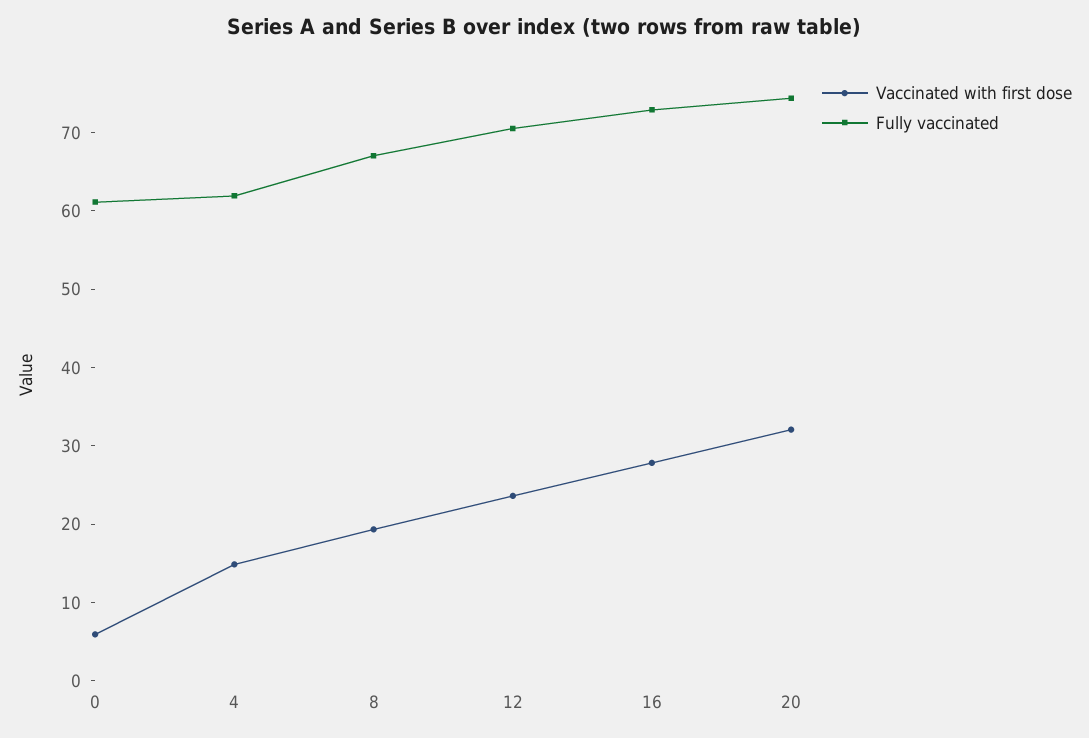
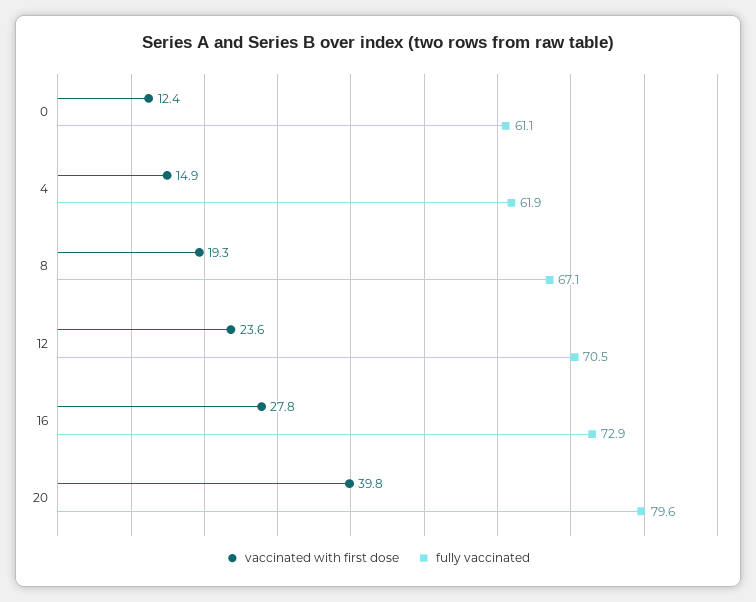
Vaccinated with first dose, 0: 6 -> 12.4
Vaccinated with first dose, 20: 32 -> 39.8
Fully vaccinated, 20: 74 -> 79.6

